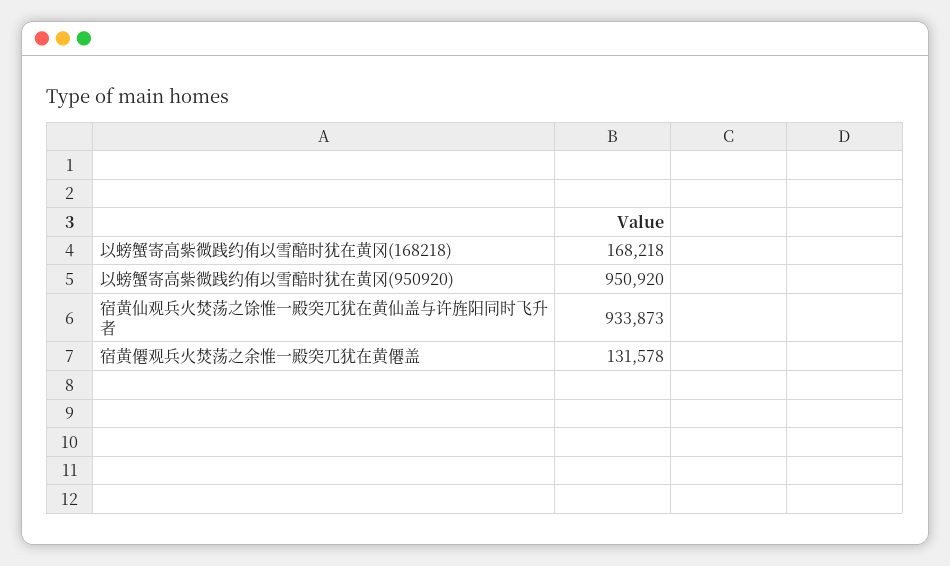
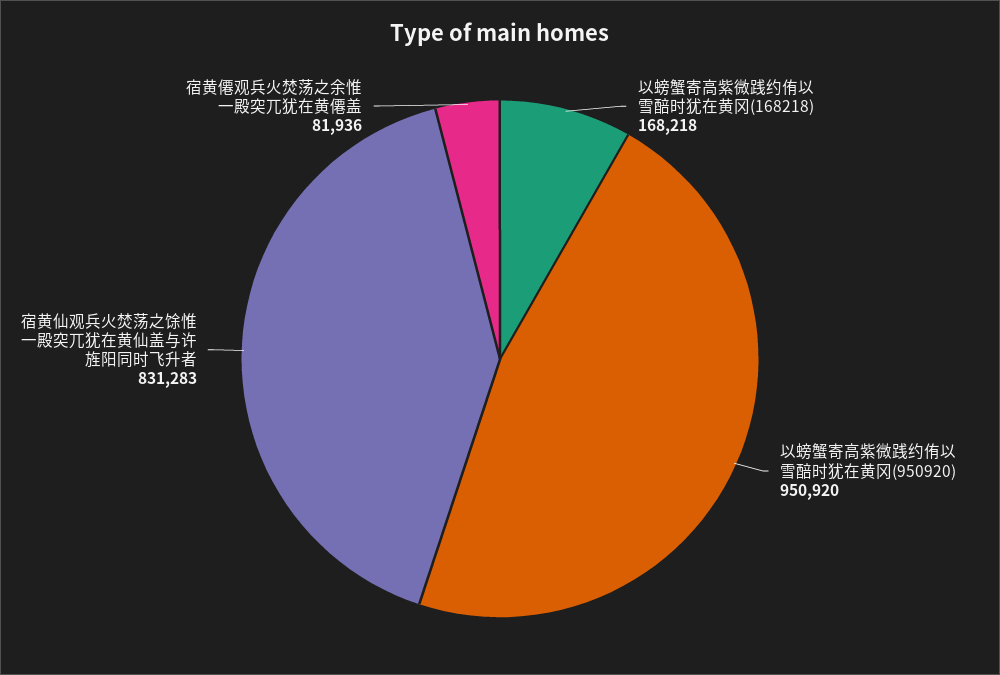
宿黄仙观兵火焚荡之馀惟一殿突兀犹在黄仙盖与许旌阳同时飞升者: 933873 -> 831283
宿黄僊观兵火焚荡之余惟一殿突兀犹在黄僊盖: 131578 -> 81936

